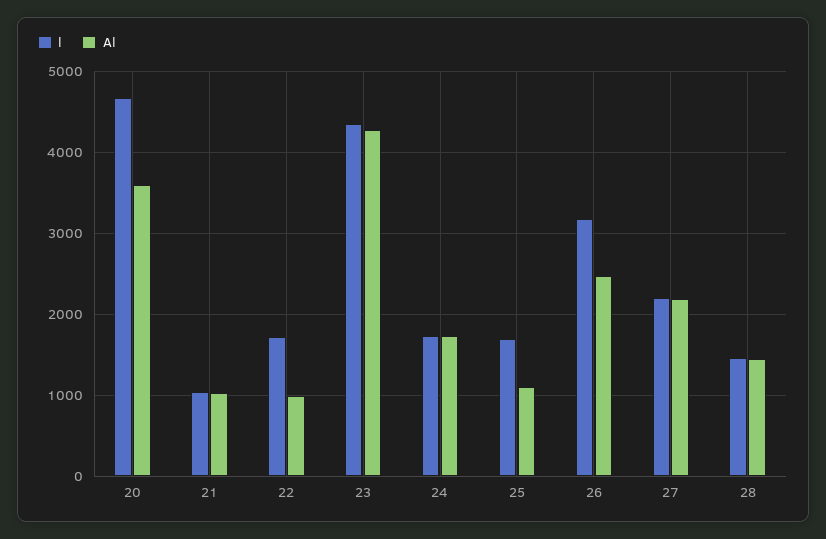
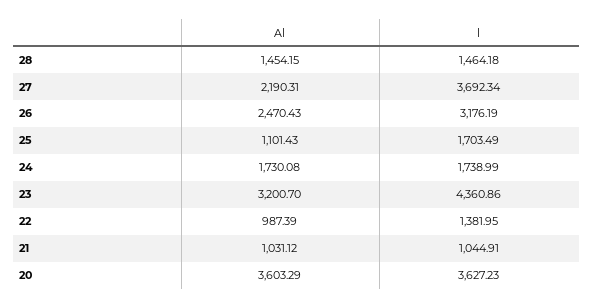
l, 20: 4700 -> 3627.23
l, 22: 1700 -> 1381.95
Al, 23: 4300 -> 3200.7
l, 27: 2200 -> 3692.34

